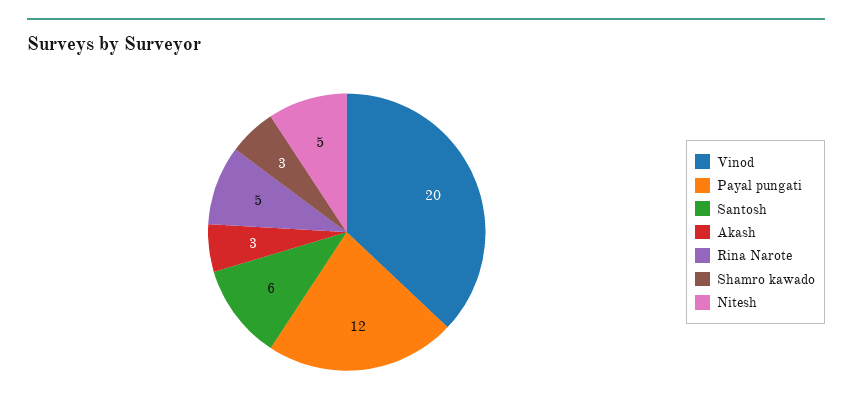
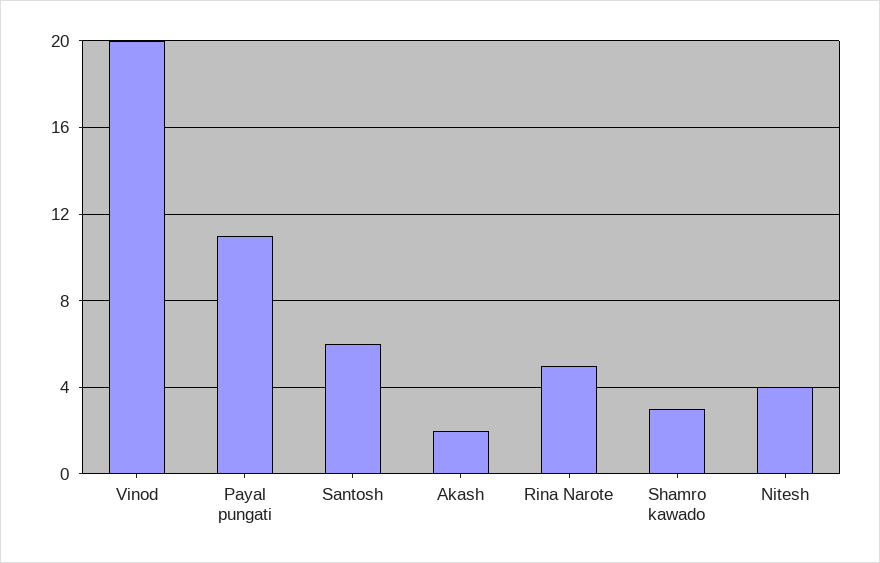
Payal pungati: 12 -> 11
Akash: 3 -> 2
Nitesh: 5 -> 4

